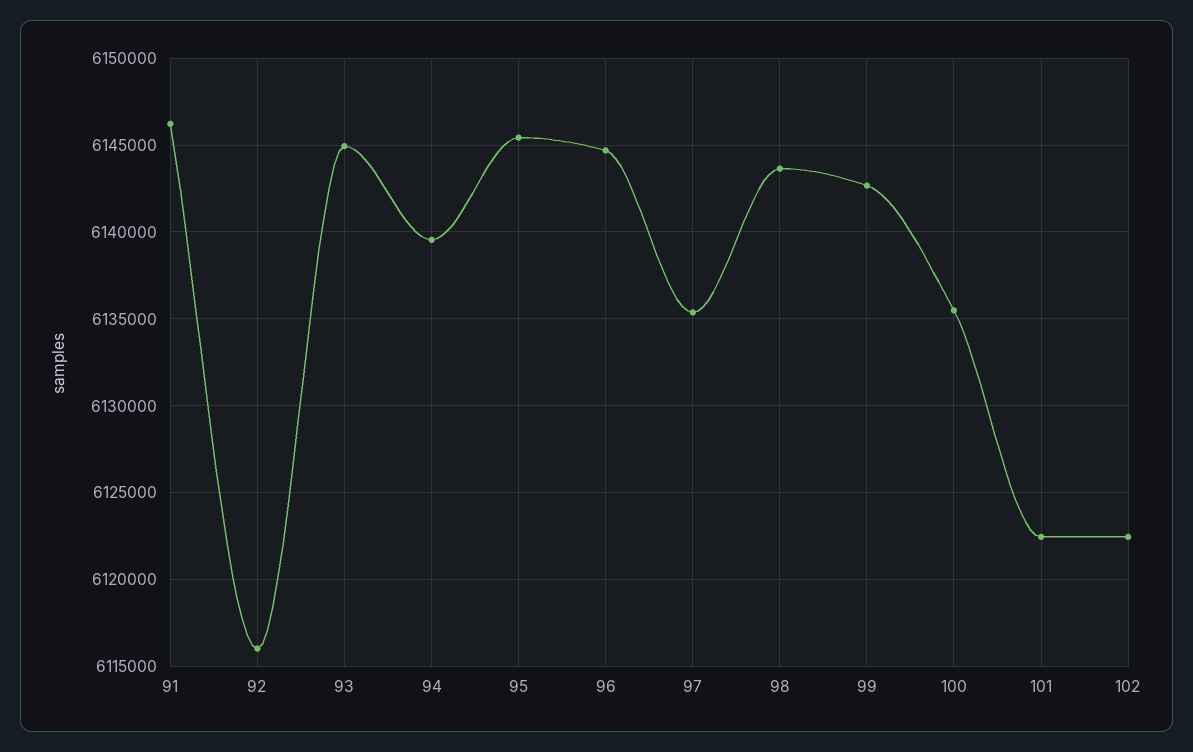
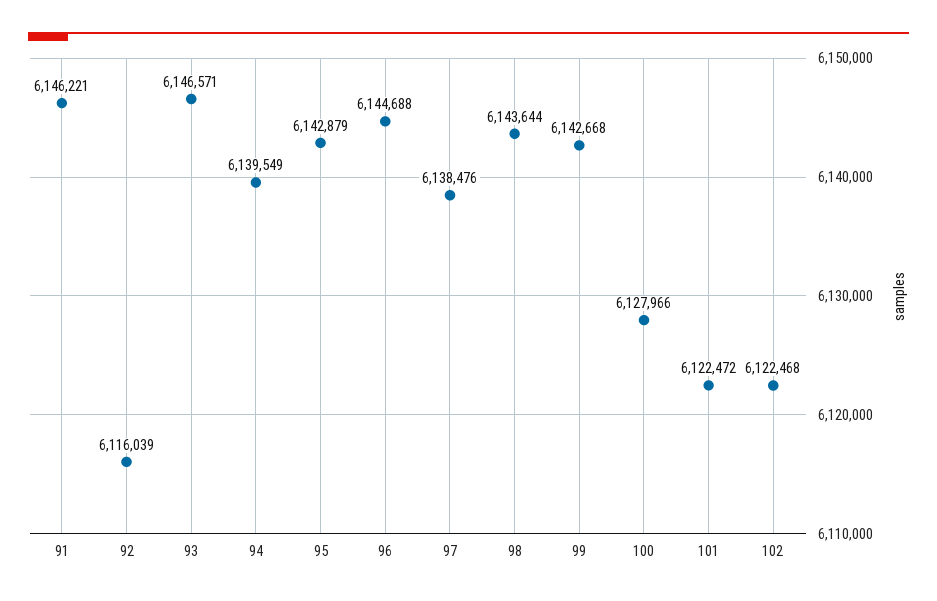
93: 6145000 -> 6146571
95: 6145500 -> 6142879
97: 6135500 -> 6138476
100: 6135500 -> 6127966

